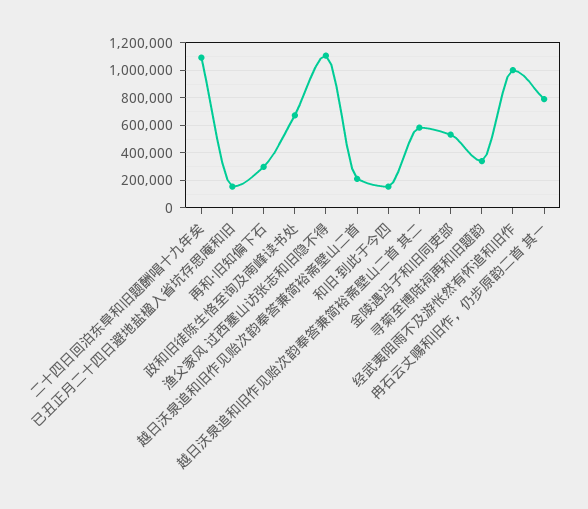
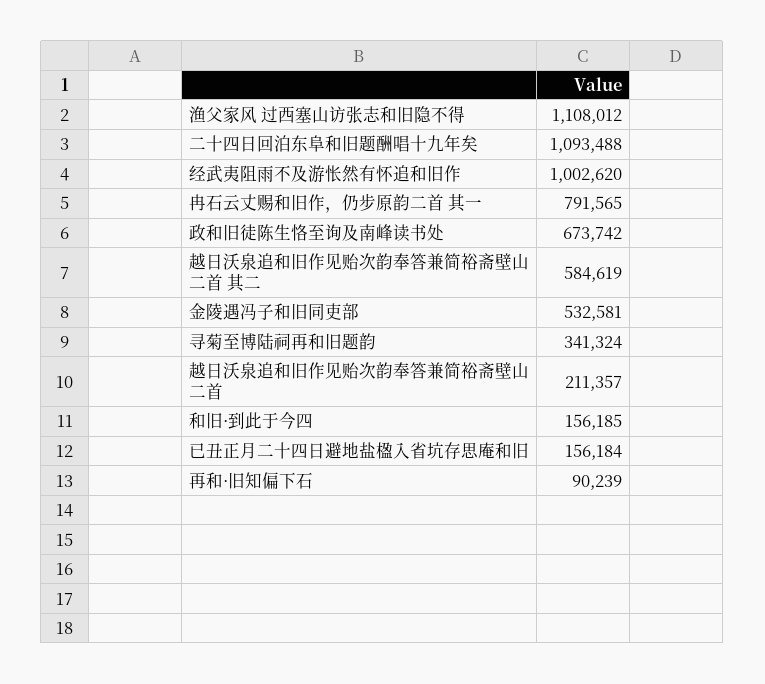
再和·旧知偏下石: 300000 -> 90239

